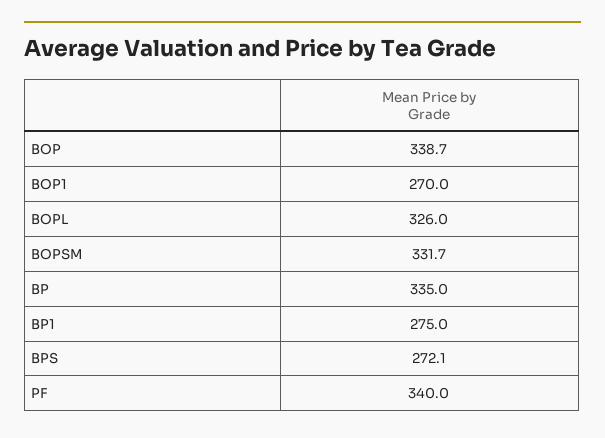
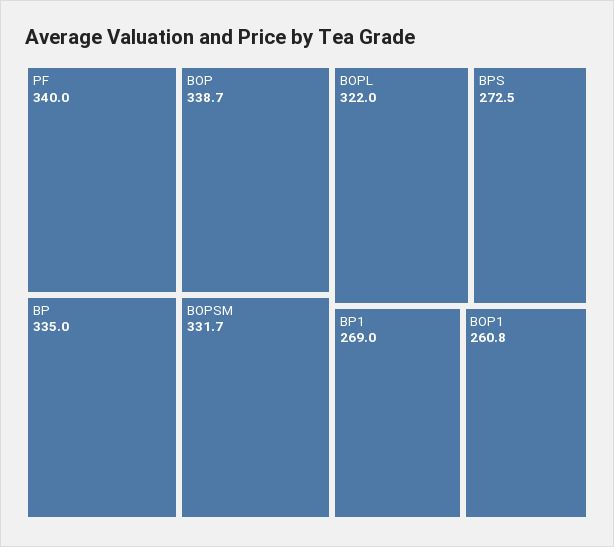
BOP1: 270 -> 260.8
BOPL: 326 -> 322
BP1: 275 -> 269
BPS: 272.1 -> 272.5

